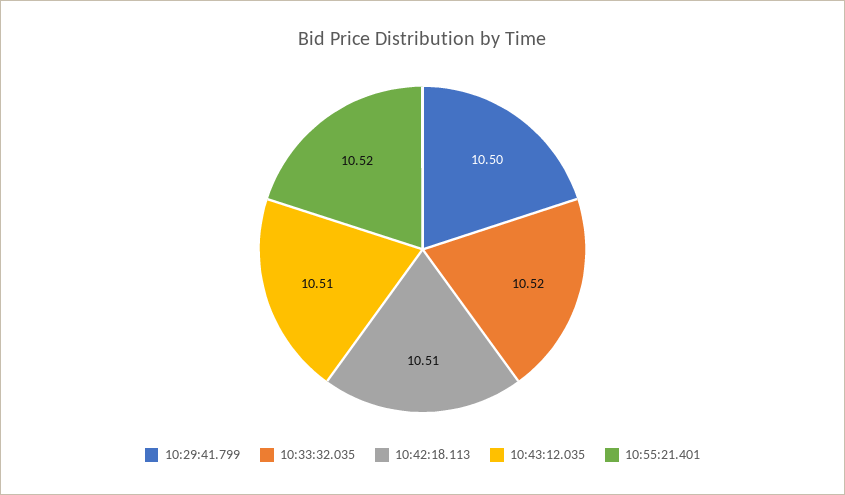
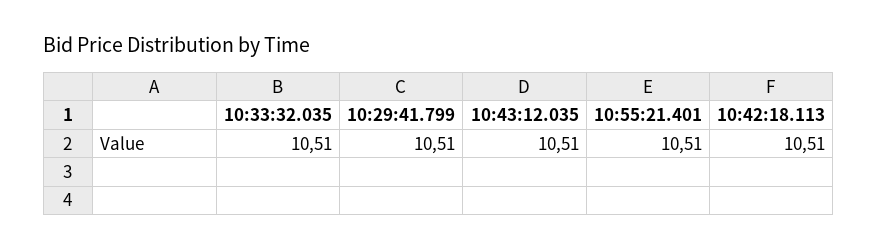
10:29:41.799: 10.5 -> 10.51
10:33:32.035: 10.52 -> 10.51
10:55:21.401: 10.52 -> 10.51

